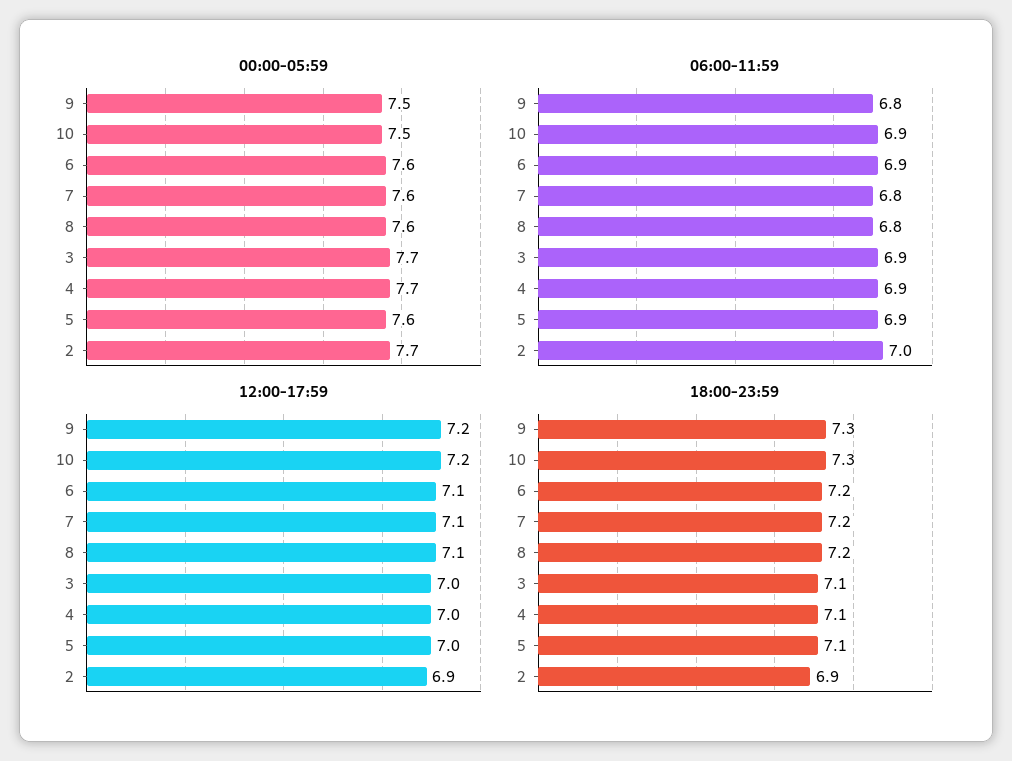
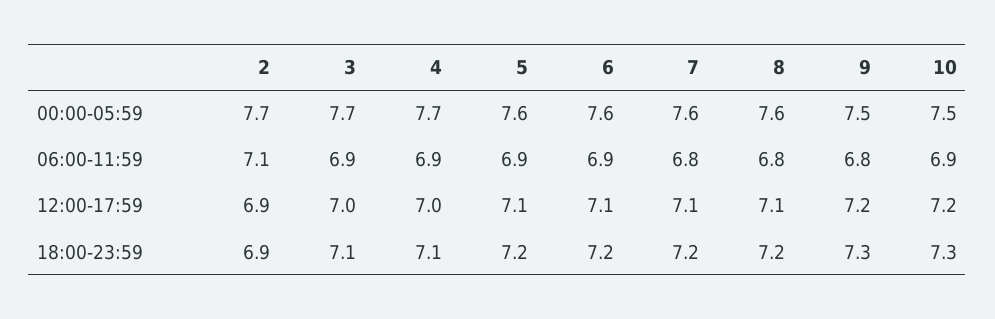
06:00-11:59, 2: 7 -> 7.1
12:00-17:59, 5: 7 -> 7.1
18:00-23:59, 5: 7.1 -> 7.2

